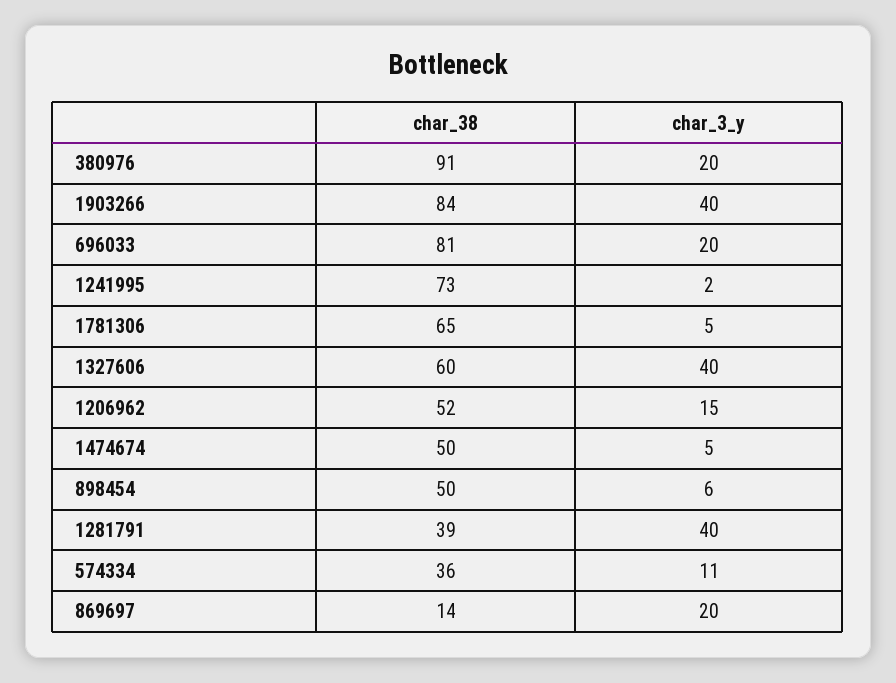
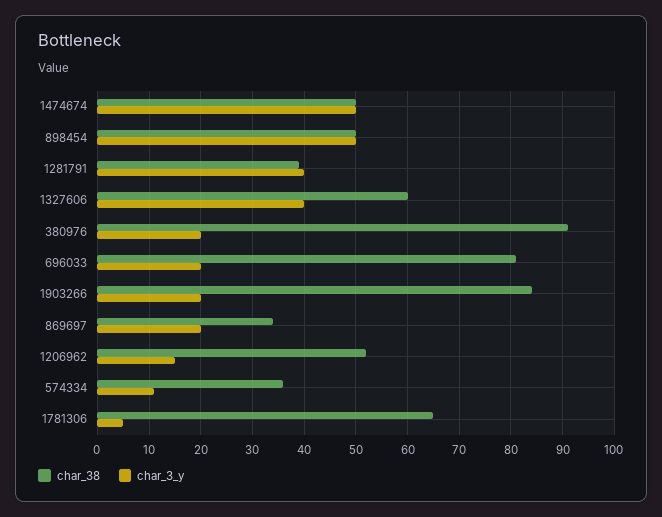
char_3_y, 1903266: 40 -> 20
char_38, 1241995: 73 -> none
char_3_y, 1241995: 2 -> none
char_3_y, 1474674: 5 -> 50
char_3_y, 898454: 6 -> 50
char_38, 869697: 14 -> 35

